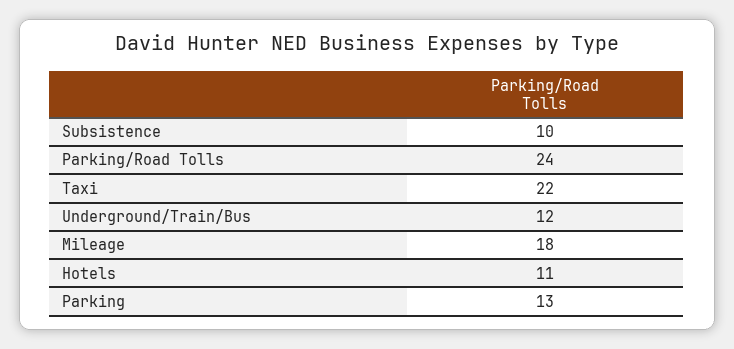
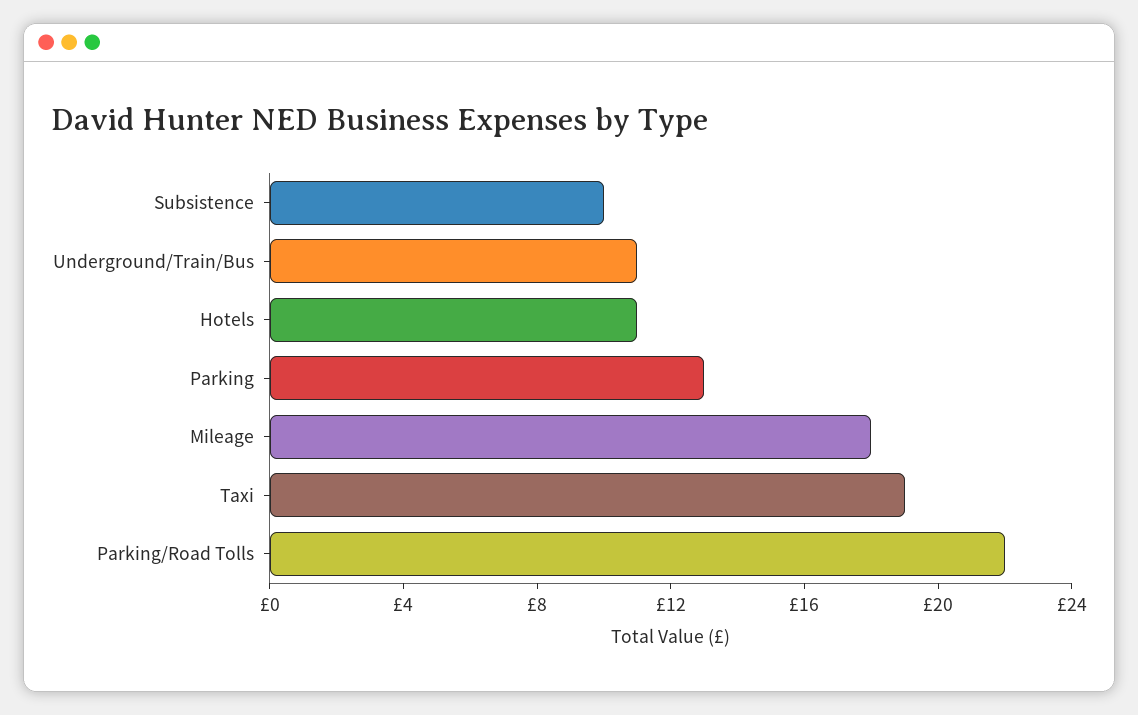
Parking/Road Tolls: 24 -> 22
Taxi: 22 -> 19
Underground/Train/Bus: 12 -> 11

